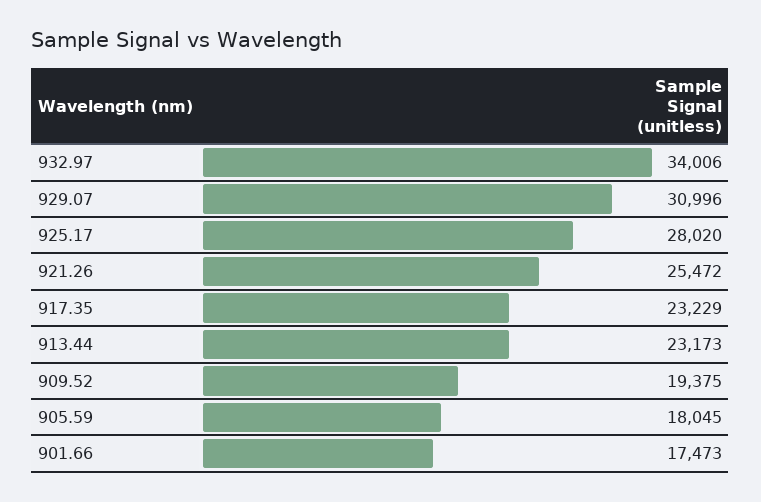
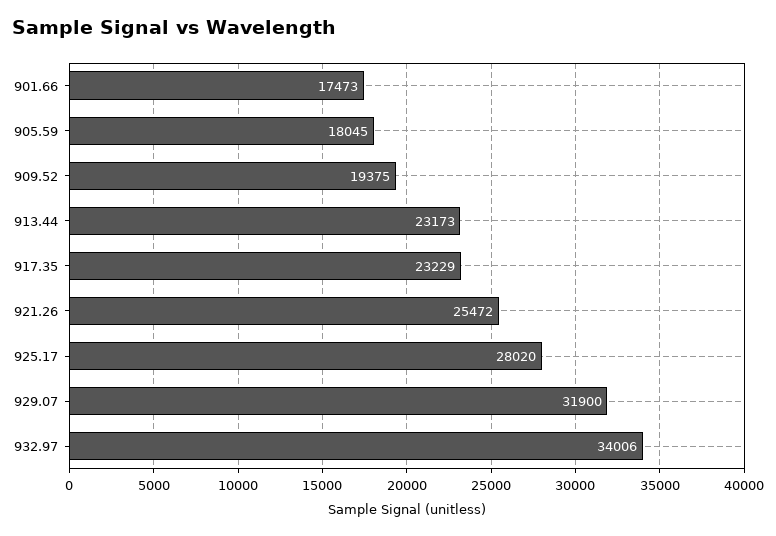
929.07: 30996 -> 31900

